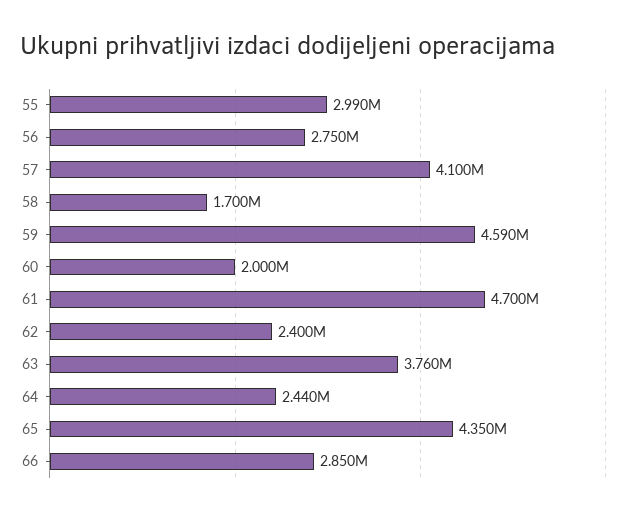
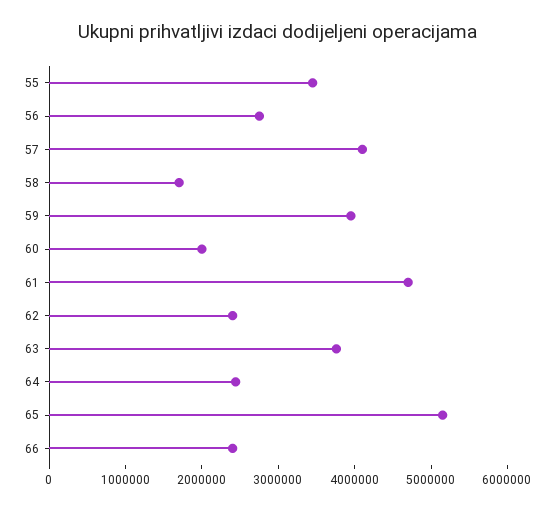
55: 2990000 -> 3400000
59: 4590000 -> 4000000
65: 4350000 -> 5200000
66: 2850000 -> 2400000

